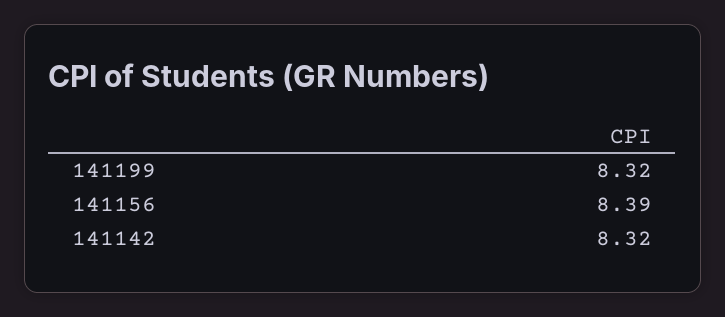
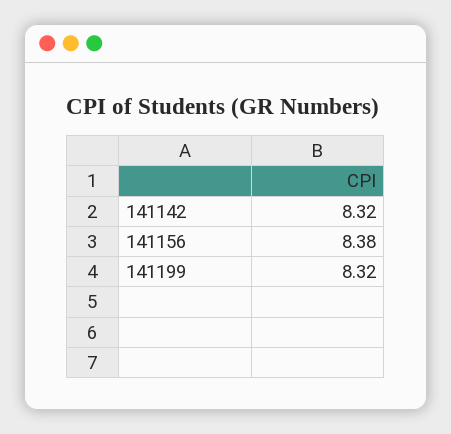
141156: 8.39 -> 8.38

